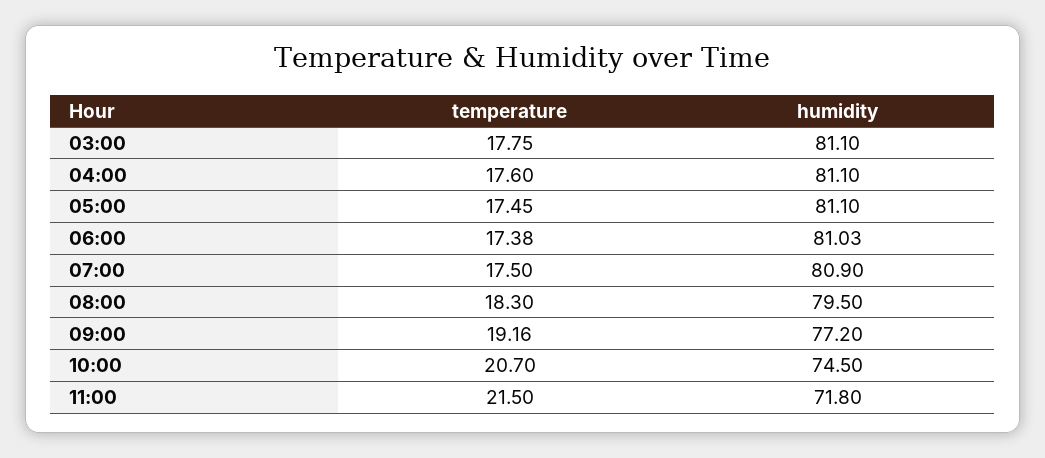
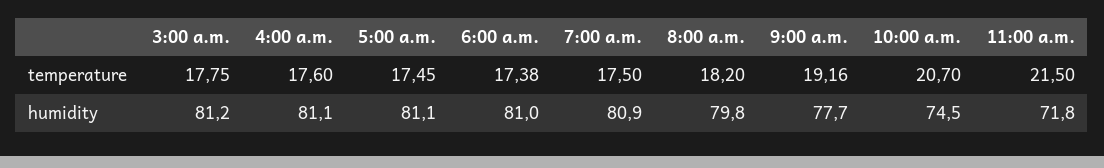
humidity, 03:00: 81.1 -> 81.2
humidity, 06:00: 81.03 -> 81
temperature, 08:00: 18.3 -> 18.2
humidity, 08:00: 79.5 -> 79.8
humidity, 09:00: 77.2 -> 77.7

